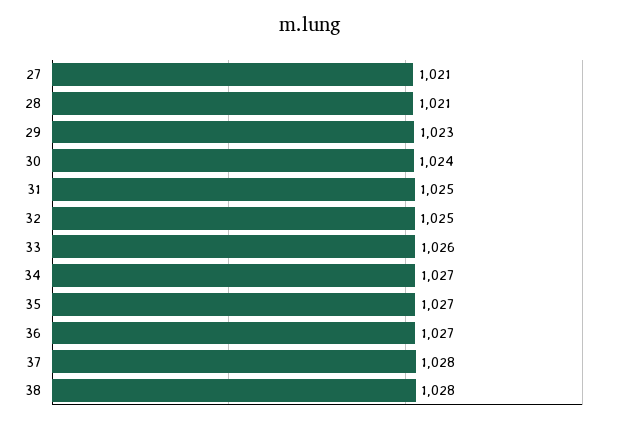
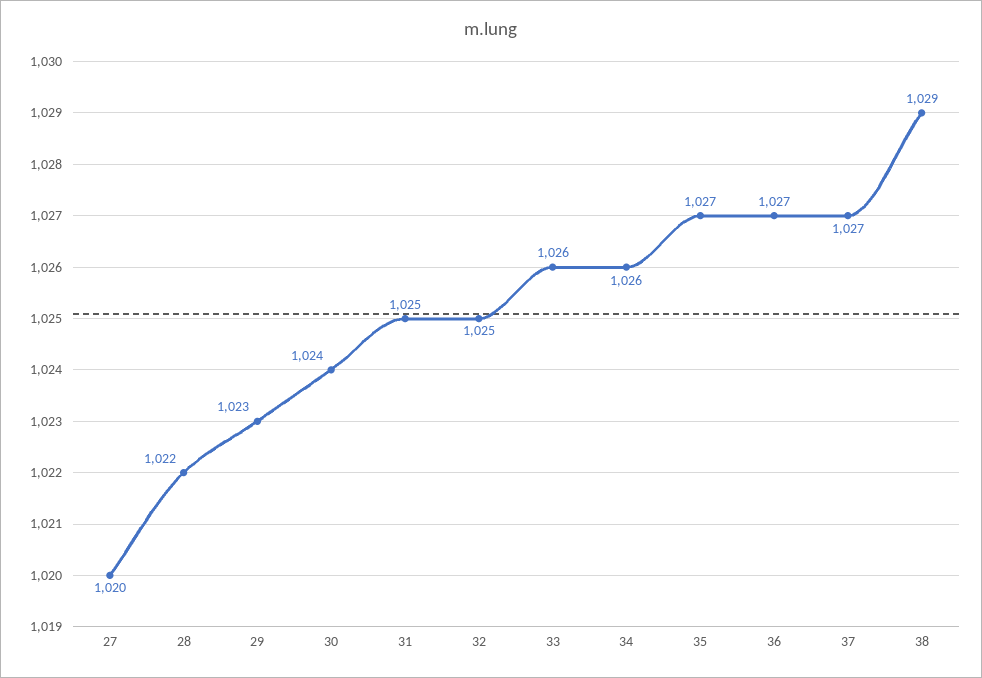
27: 1021 -> 1020
28: 1021 -> 1022
34: 1027 -> 1026
37: 1028 -> 1027
38: 1028 -> 1029

